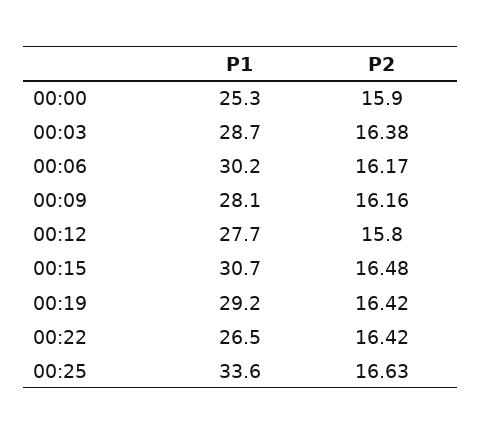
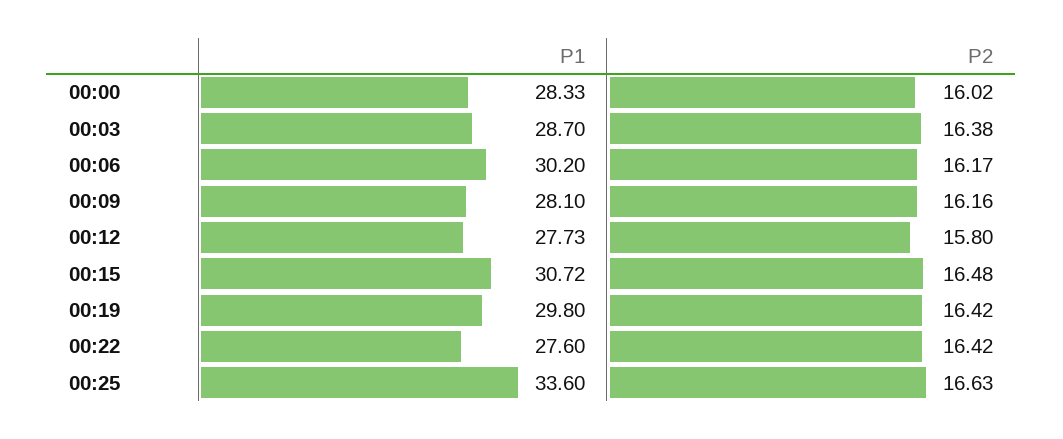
P1, 00:00: 25.3 -> 28.33
P2, 00:00: 15.9 -> 16.02
P1, 00:19: 29.2 -> 29.8
P1, 00:22: 26.5 -> 27.6

